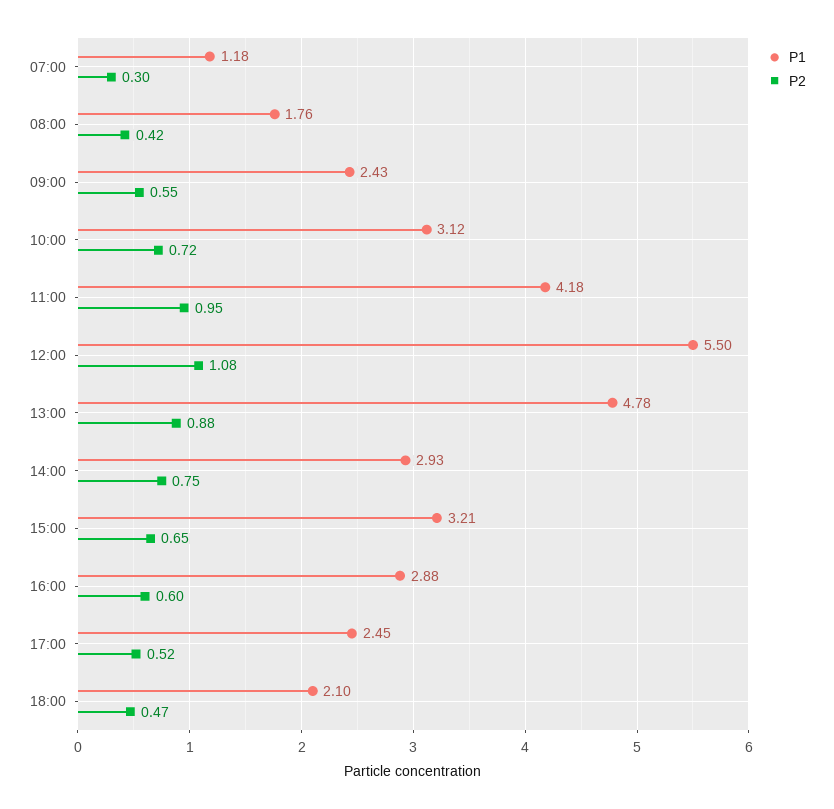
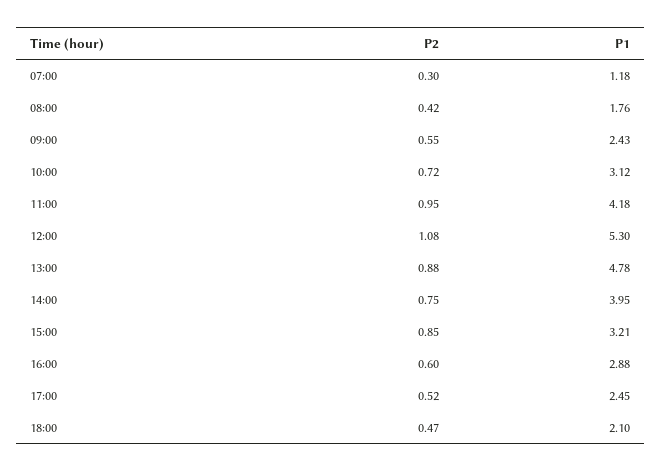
P1, 12:00: 5.5 -> 5.3
P1, 14:00: 2.93 -> 3.95
P2, 15:00: 0.65 -> 0.85

